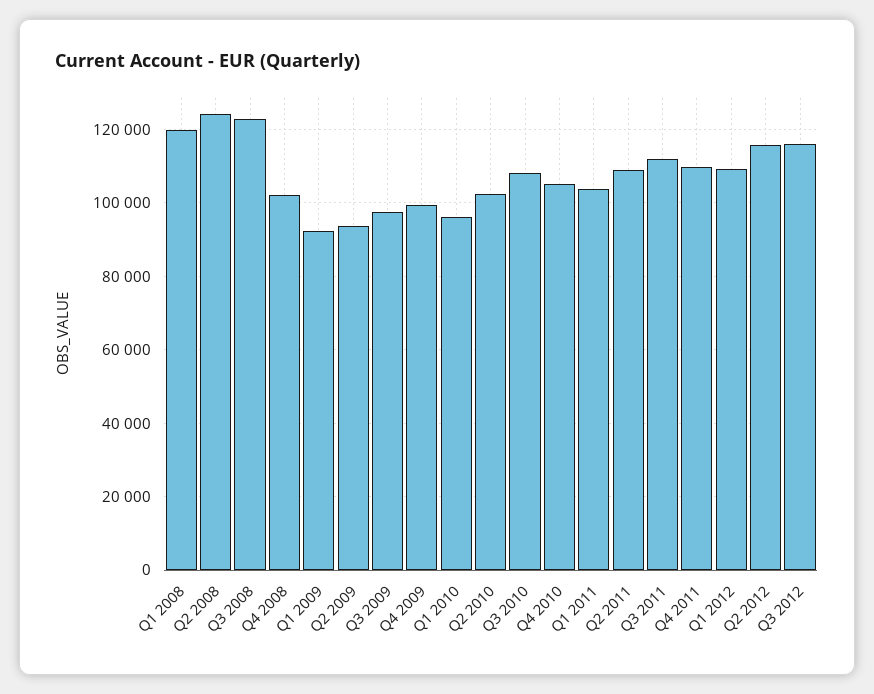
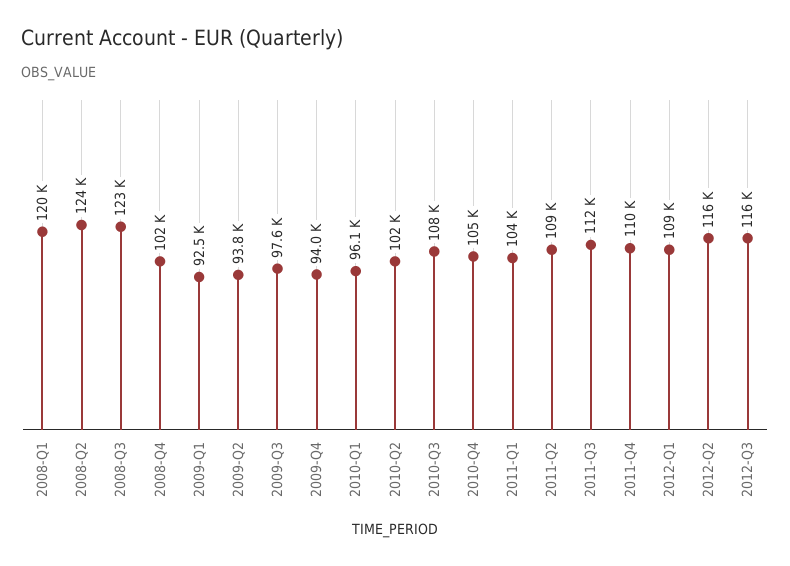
Q4 2009: 100000 -> 94000

